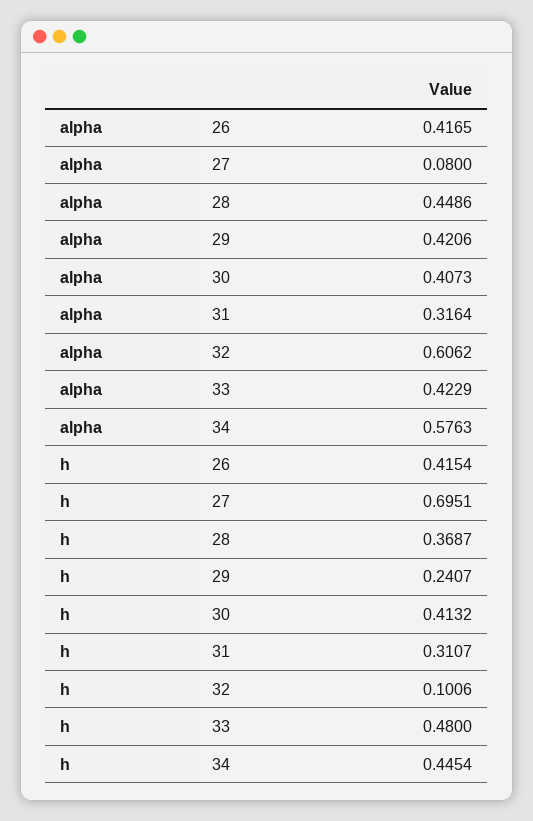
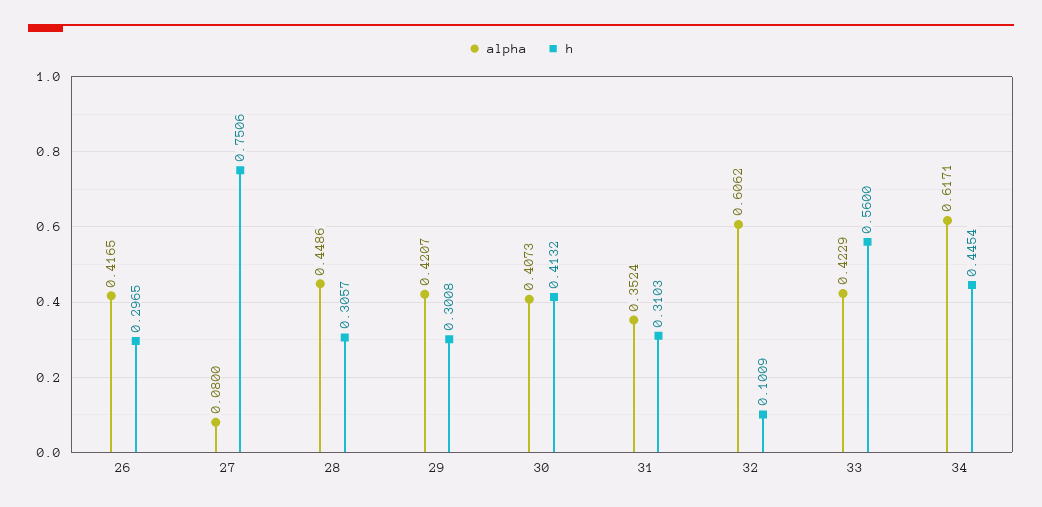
alpha, 29: 0.4206 -> 0.4207
alpha, 31: 0.3164 -> 0.3524
alpha, 34: 0.5763 -> 0.6171
h, 26: 0.4154 -> 0.2965
h, 27: 0.6951 -> 0.7506
h, 28: 0.3687 -> 0.3057
h, 29: 0.2407 -> 0.3008
h, 31: 0.3107 -> 0.3103
h, 32: 0.1006 -> 0.1009
h, 33: 0.48 -> 0.56

